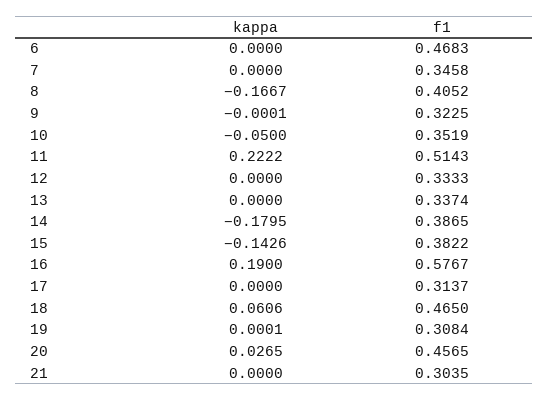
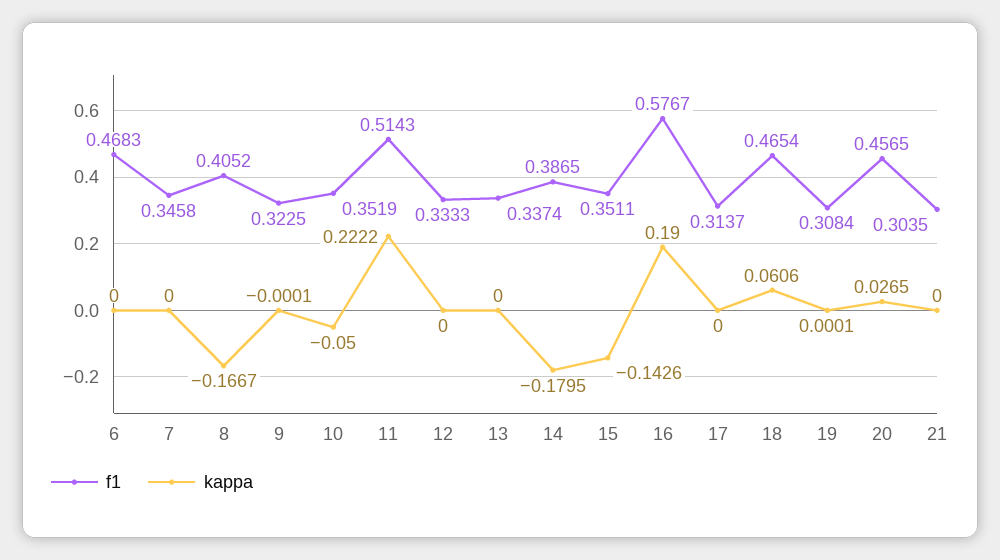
f1, 15: 0.3822 -> 0.3511
f1, 18: 0.465 -> 0.4654

